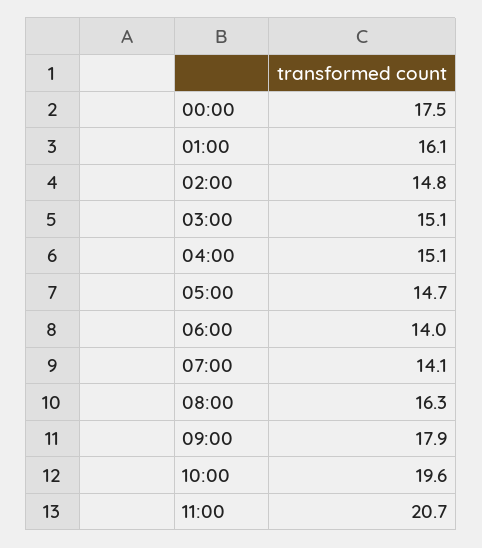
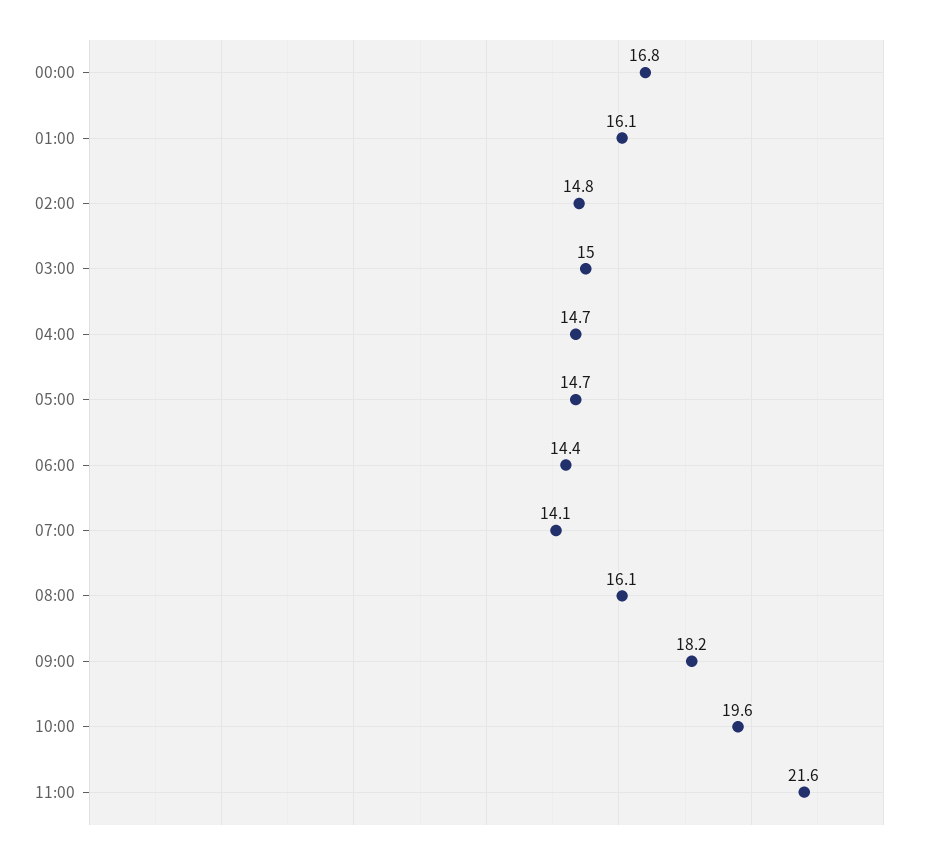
00:00: 17.5 -> 16.8
03:00: 15.1 -> 15
04:00: 15.1 -> 14.7
06:00: 14 -> 14.4
08:00: 16.3 -> 16.1
09:00: 17.9 -> 18.2
11:00: 20.7 -> 21.6

